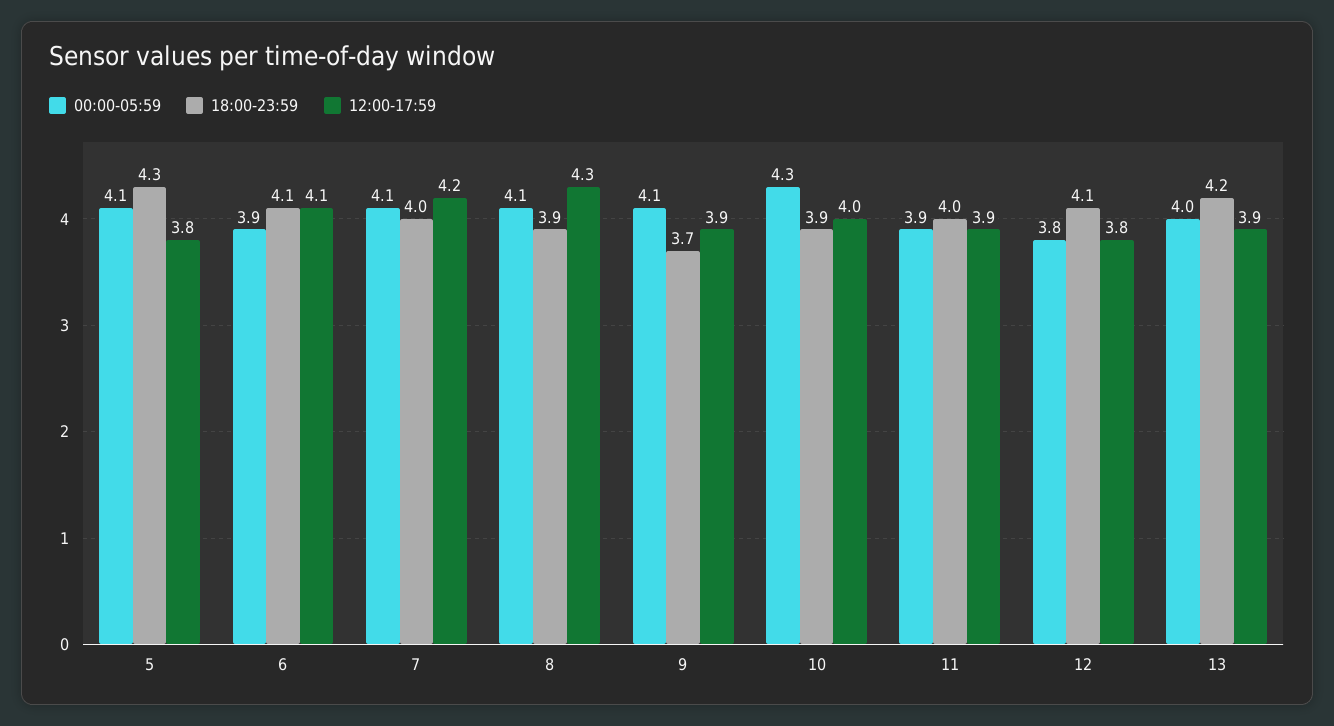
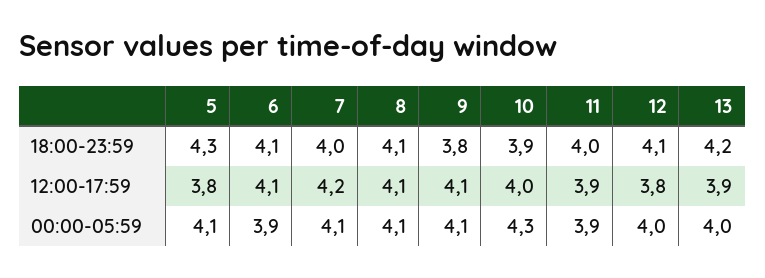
18:00-23:59, 8: 3.9 -> 4.1
12:00-17:59, 8: 4.3 -> 4.1
18:00-23:59, 9: 3.7 -> 3.8
12:00-17:59, 9: 3.9 -> 4.1
00:00-05:59, 12: 3.8 -> 4

